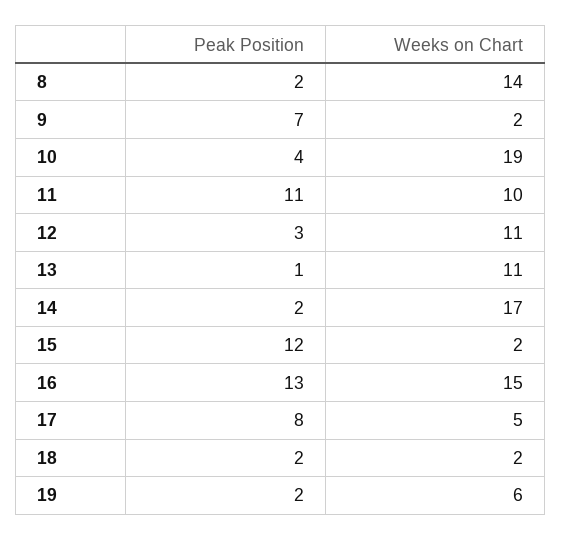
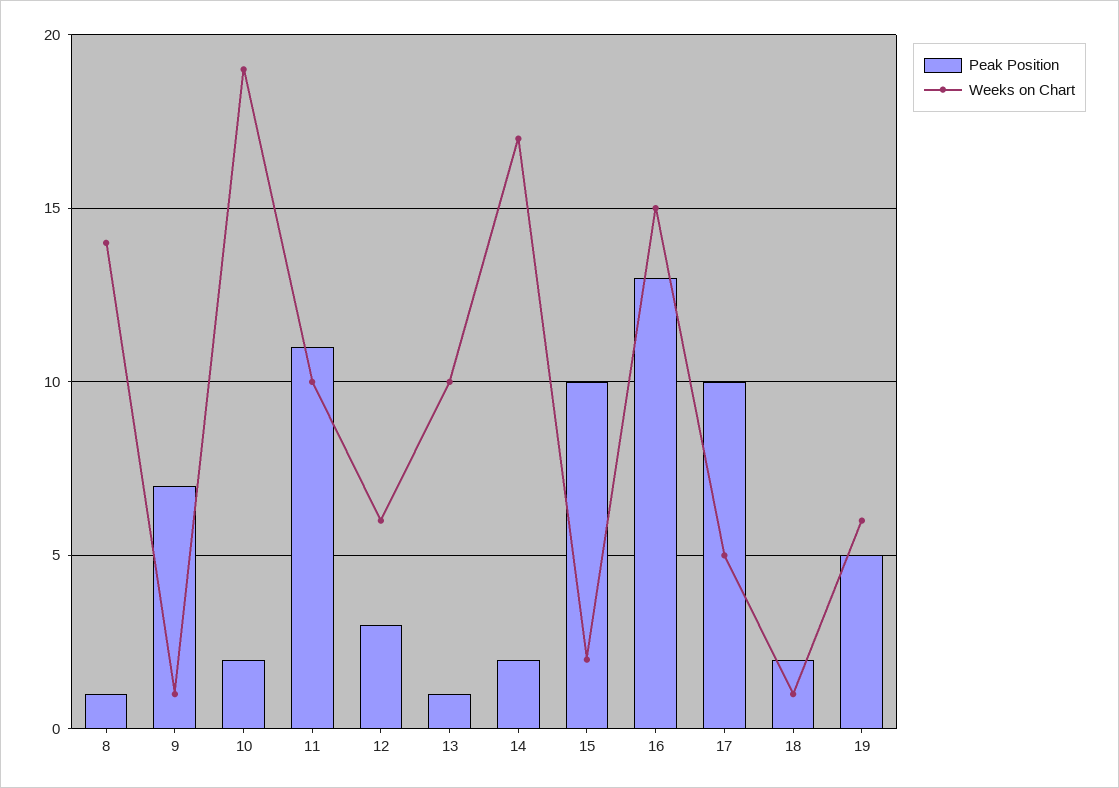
Peak Position, 8: 2 -> 1
Weeks on Chart, 9: 2 -> 1
Peak Position, 10: 4 -> 2
Weeks on Chart, 12: 11 -> 6
Weeks on Chart, 13: 11 -> 10
Peak Position, 15: 12 -> 10
Peak Position, 17: 8 -> 10
Weeks on Chart, 18: 2 -> 1
Peak Position, 19: 2 -> 5

